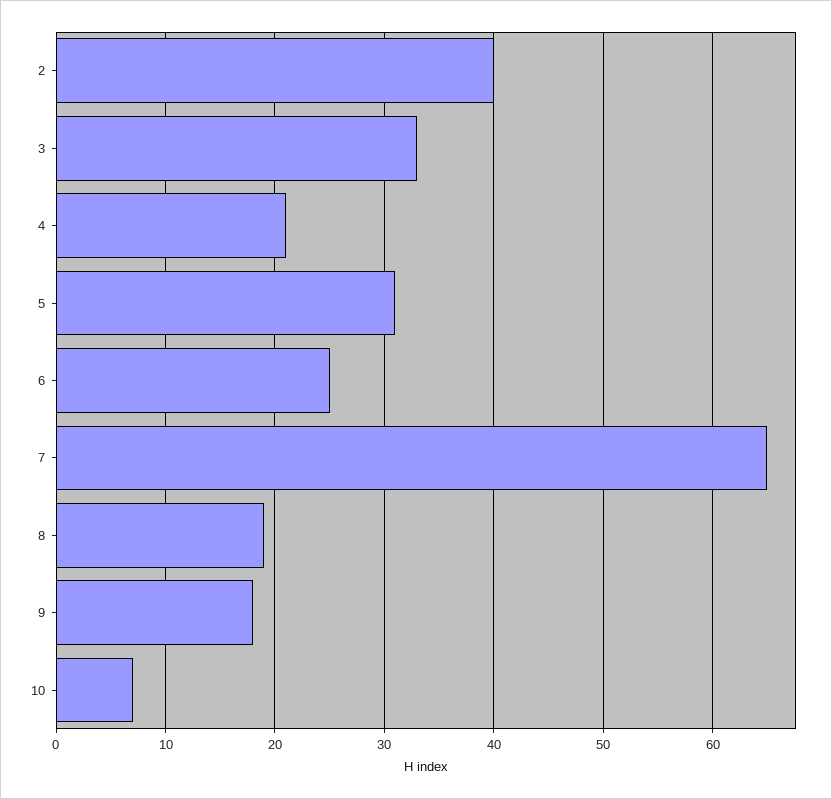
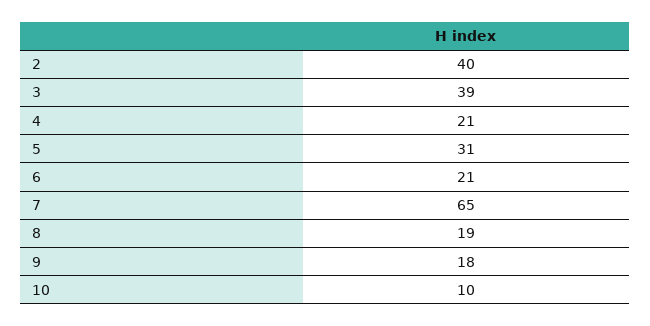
3: 33 -> 39
6: 25 -> 21
10: 7 -> 10

